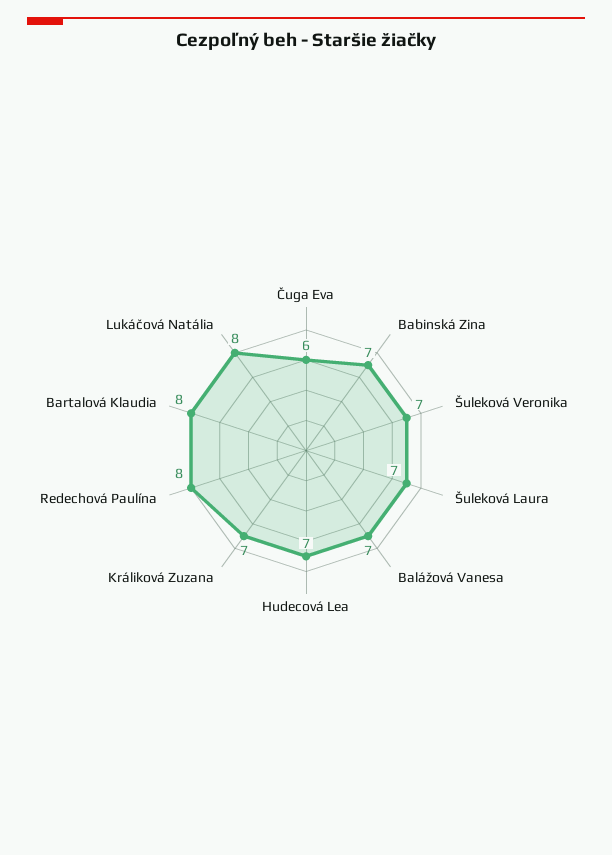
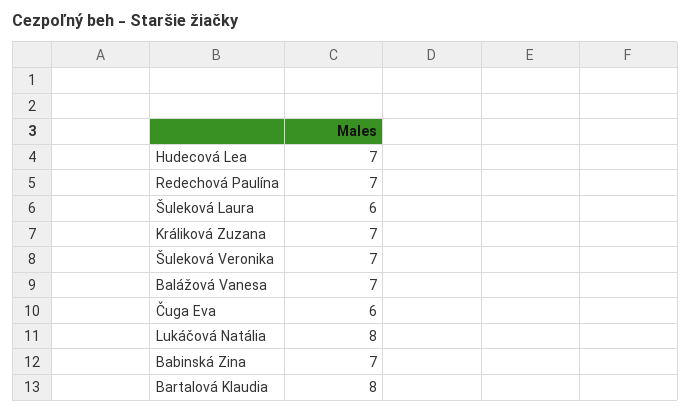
Šuleková Laura: 7 -> 6
Redechová Paulína: 8 -> 7

